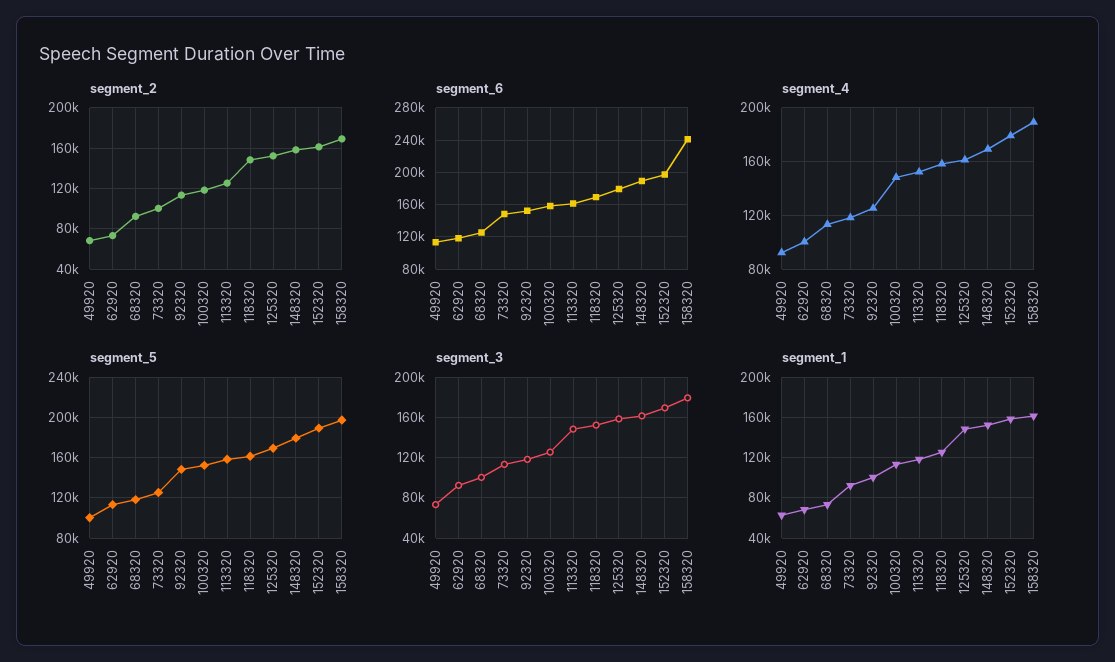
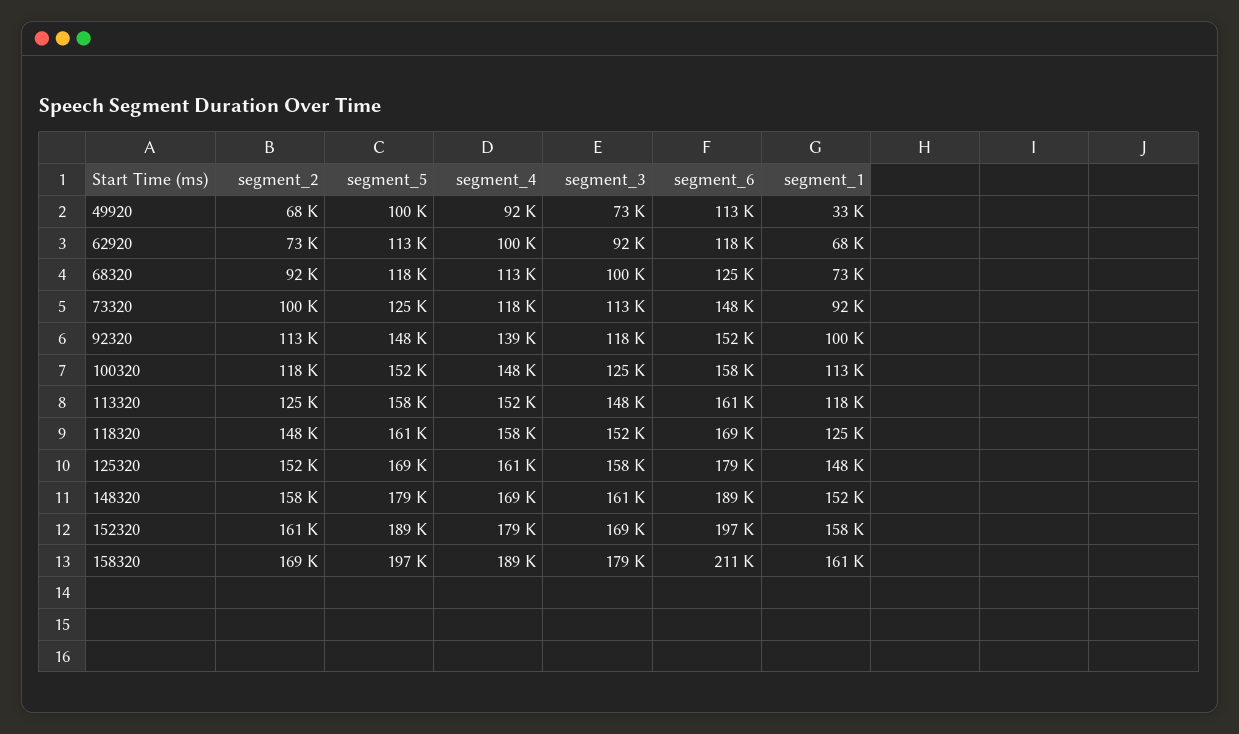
segment_6, 158320: 240000 -> 211000
segment_4, 92320: 125000 -> 139000
segment_1, 49920: 60000 -> 33000

